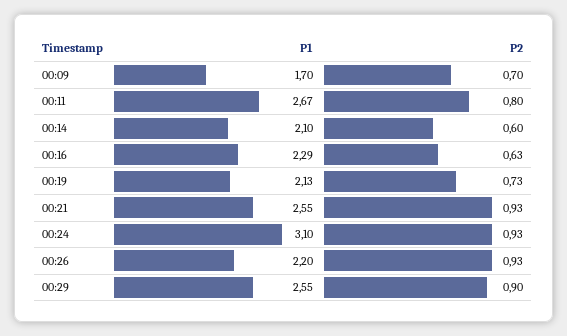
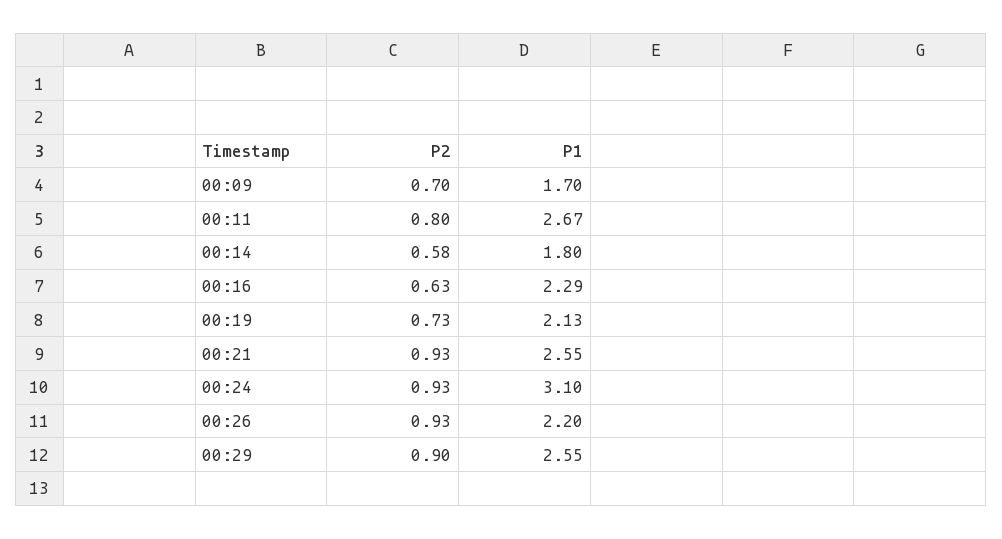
P1, 00:14: 2.1 -> 1.8
P2, 00:14: 0.6 -> 0.58

